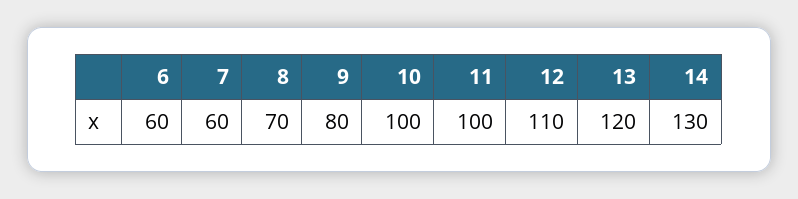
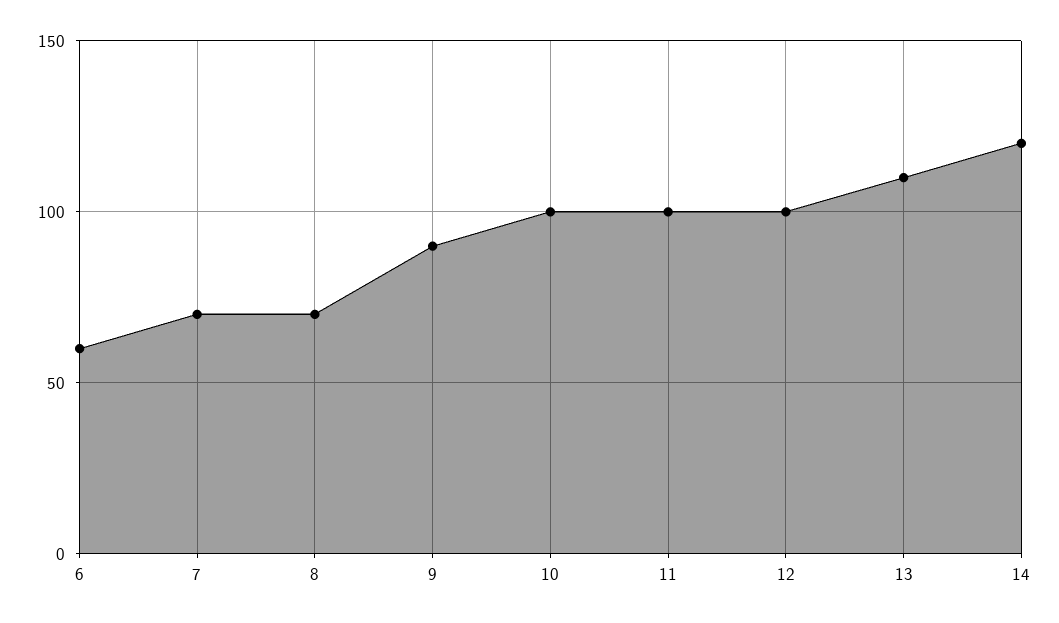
7: 60 -> 70
9: 80 -> 90
12: 110 -> 100
13: 120 -> 110
14: 130 -> 120

